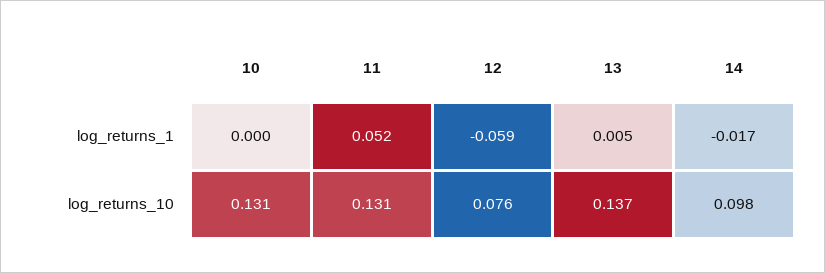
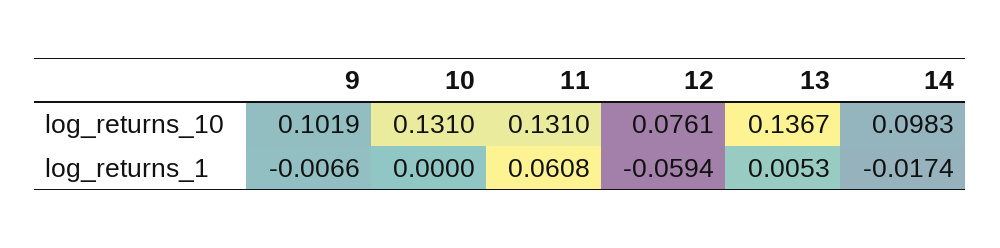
11, log_returns_1: 0.052 -> 0.0608
9, log_returns_10: none -> 0.1019
9, log_returns_1: none -> -0.0066

